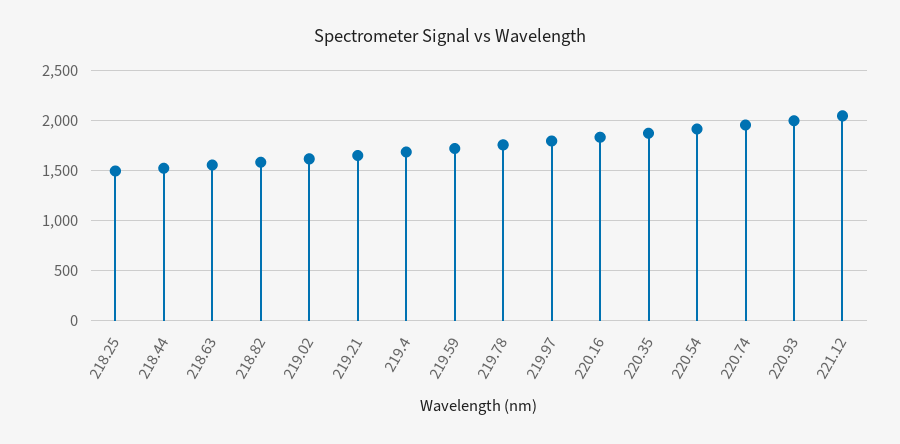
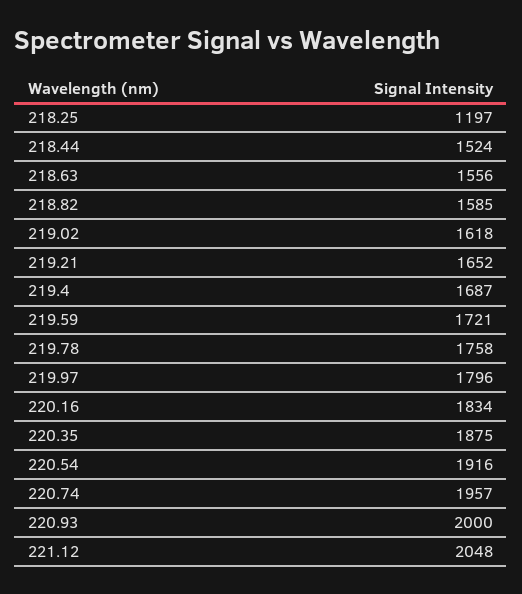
218.25: 1500 -> 1197

